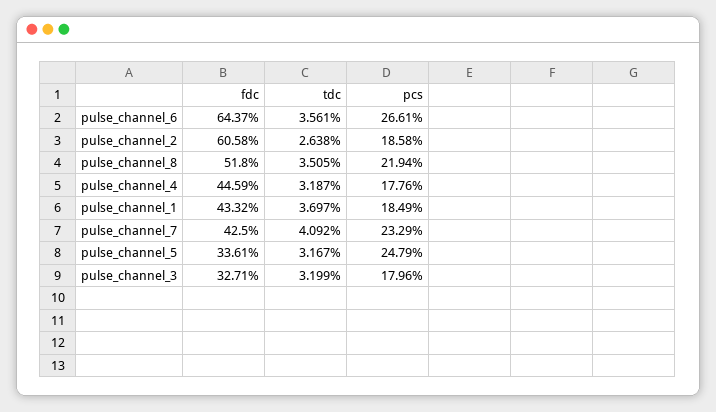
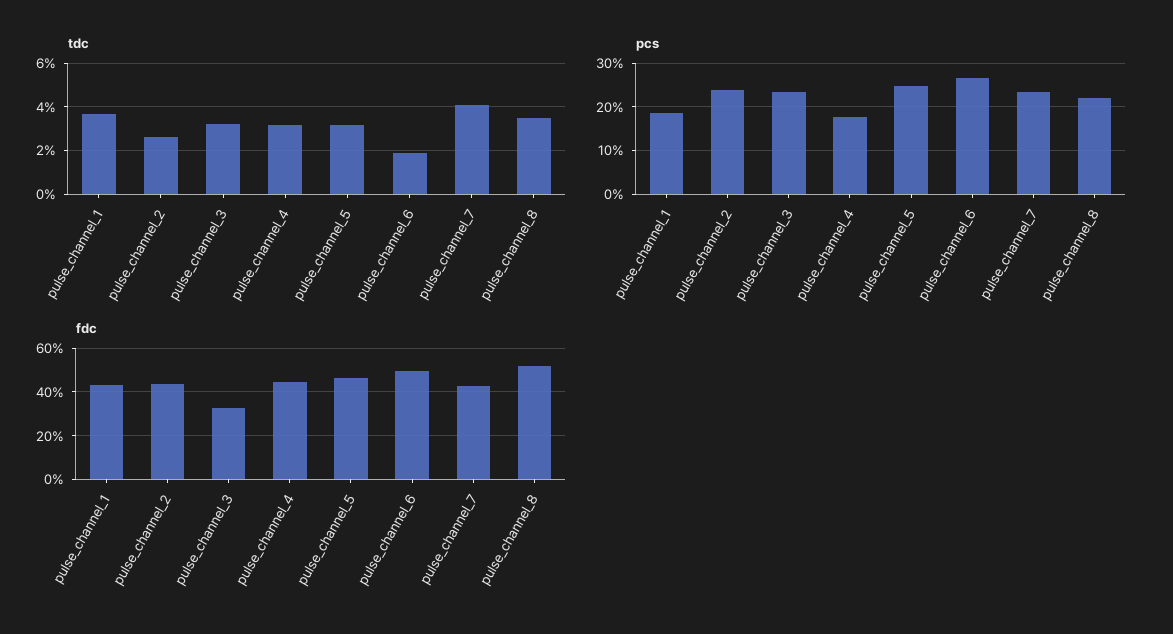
fdc, pulse_channel_6: 64.37 -> 50
tdc, pulse_channel_6: 3.561 -> 2
fdc, pulse_channel_2: 60.58 -> 45
pcs, pulse_channel_2: 18.58 -> 24
fdc, pulse_channel_5: 33.61 -> 45
pcs, pulse_channel_3: 17.96 -> 24

